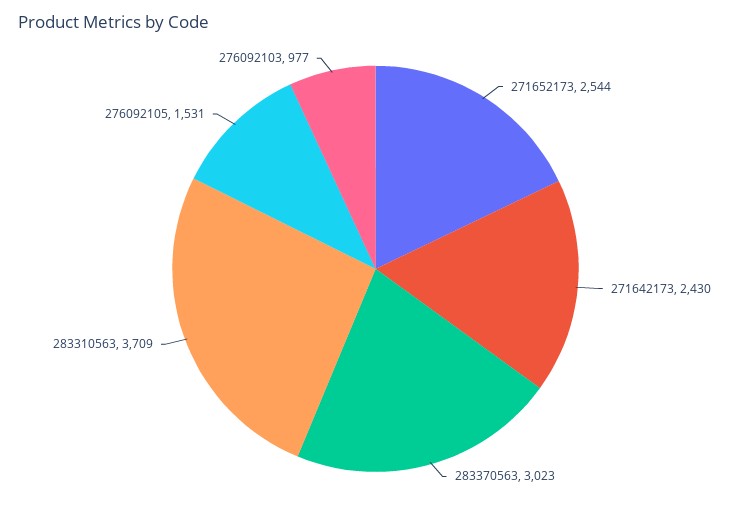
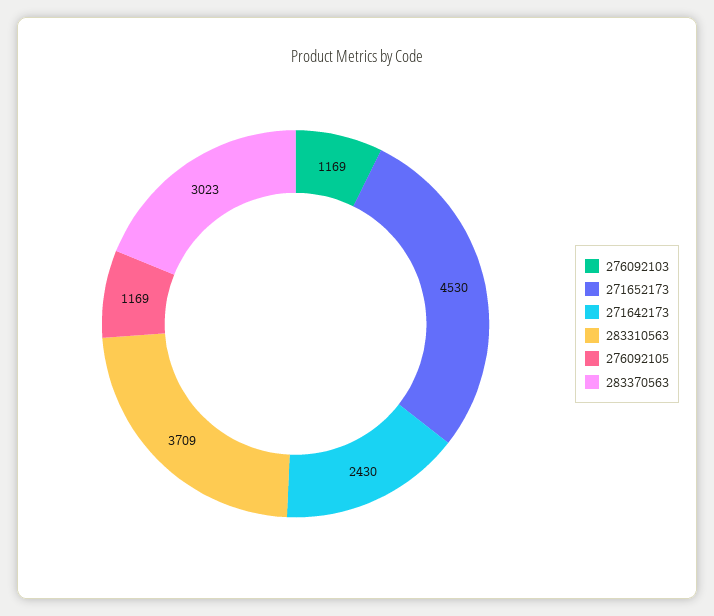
271652173: 2544 -> 4530
276092105: 1531 -> 1169
276092103: 977 -> 1169

